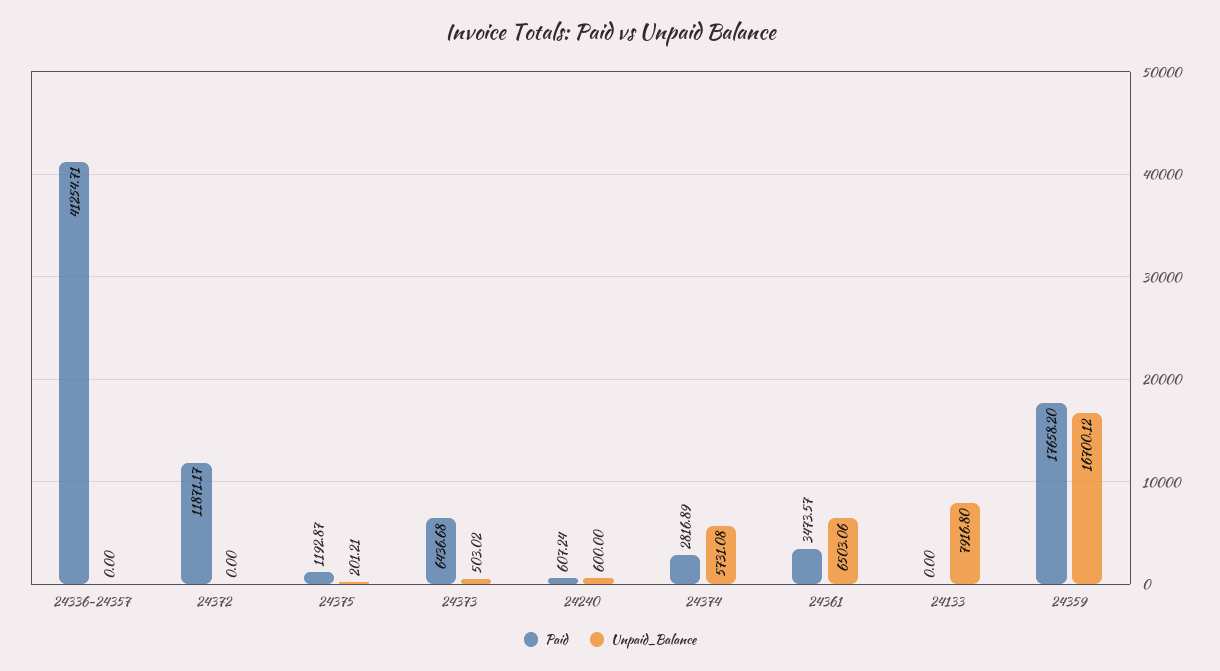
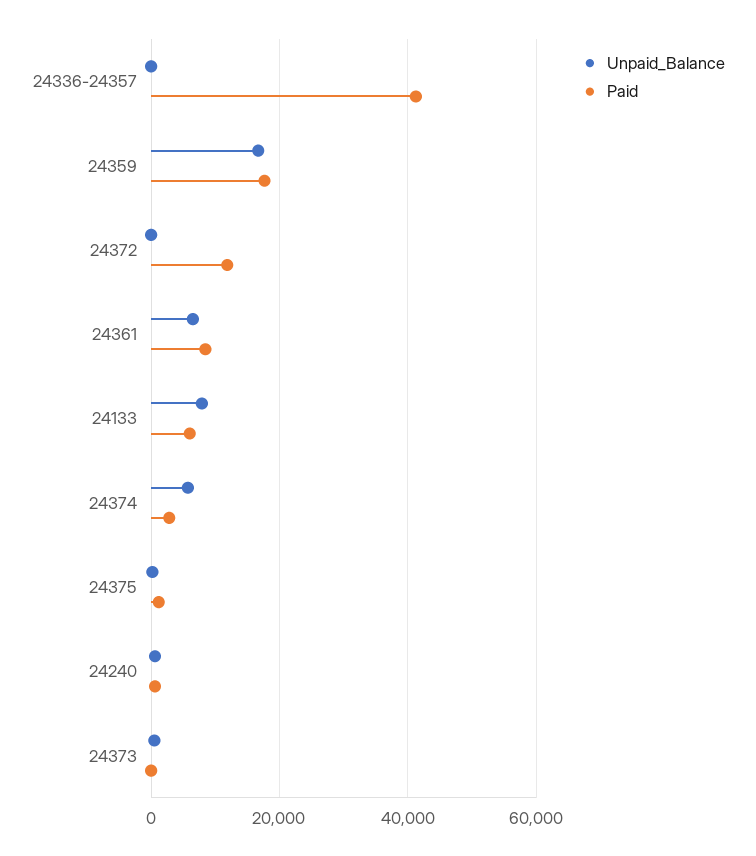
Paid, 24373: 6436.68 -> 0
Paid, 24361: 3473.57 -> 8000
Paid, 24133: 0 -> 6000

